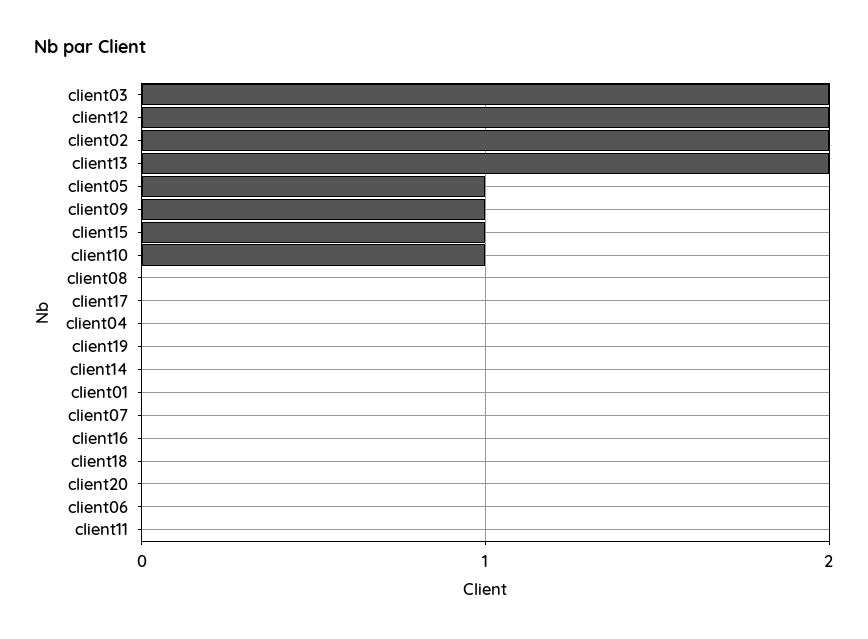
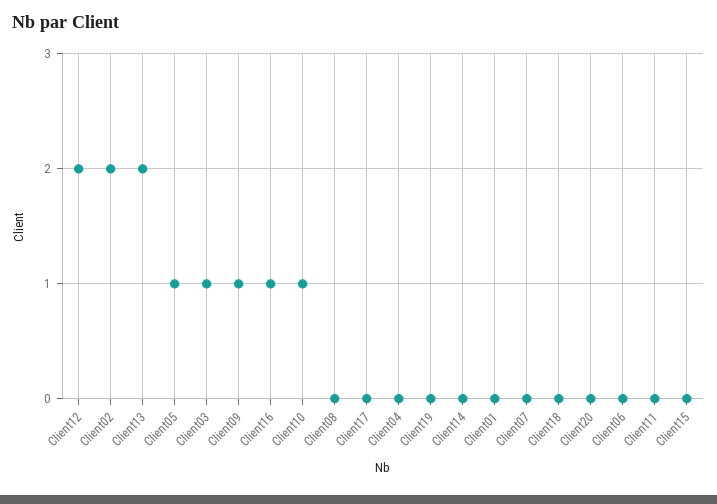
client03: 2 -> 1
client15: 1 -> 0
client16: 0 -> 1

